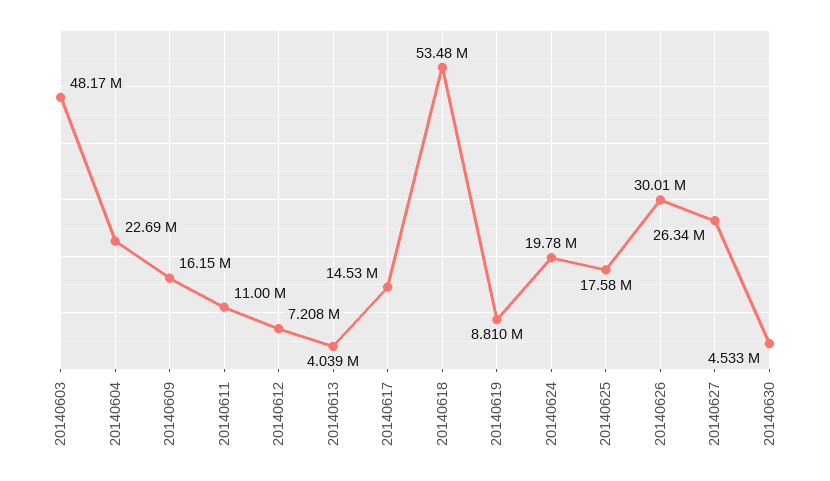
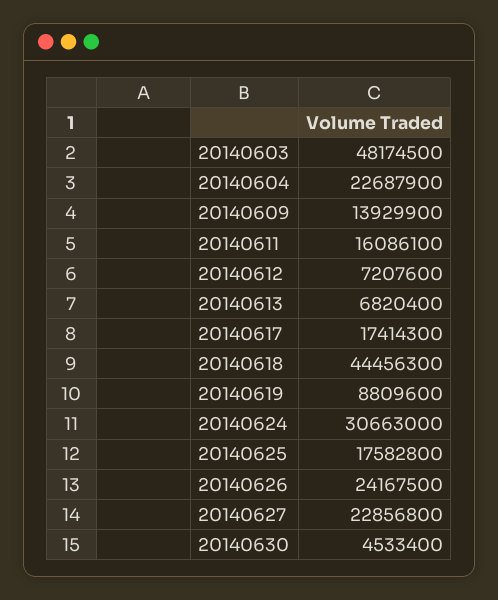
20140609: 16150000 -> 13929900
20140611: 11000000 -> 16086100
20140613: 4039000 -> 6820400
20140617: 14530000 -> 17414300
20140618: 53480000 -> 44456300
20140624: 19780000 -> 30663000
20140626: 30010000 -> 24167500
20140627: 26340000 -> 22856800

